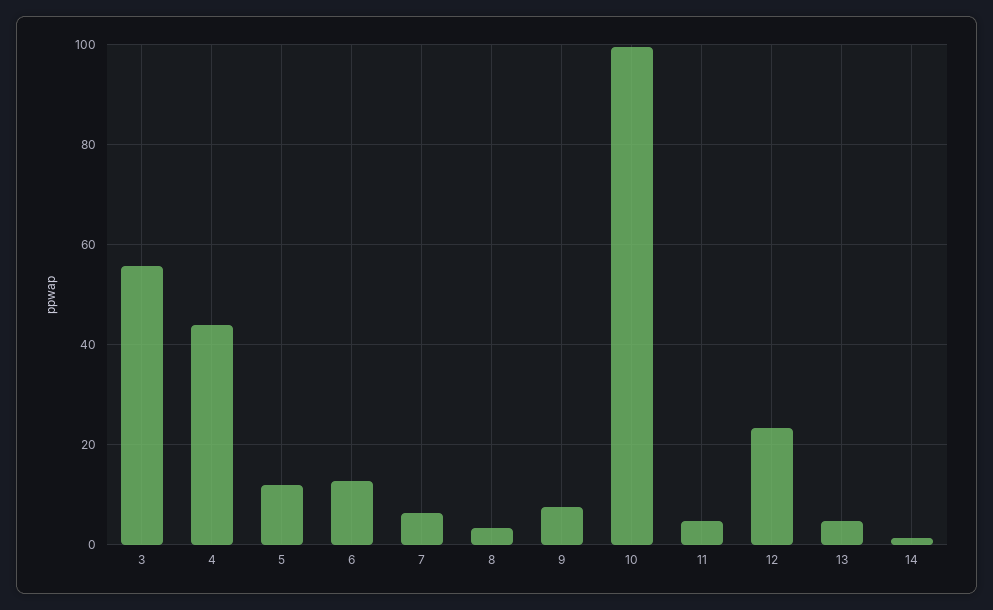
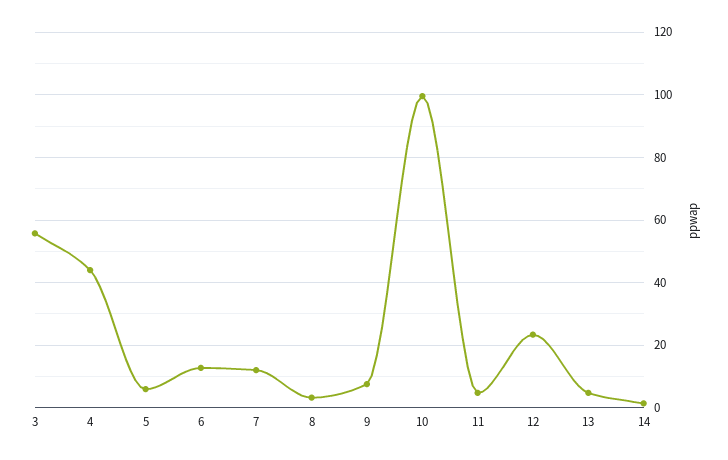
5: 12 -> 6
7: 6 -> 12

